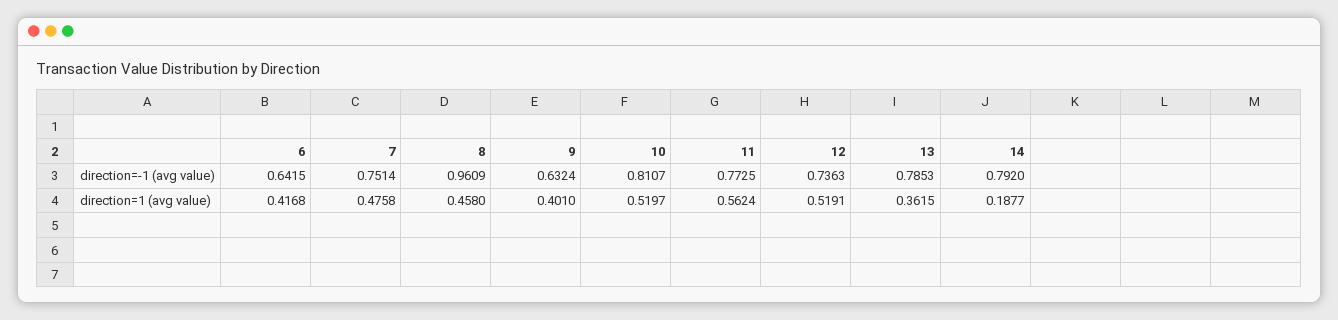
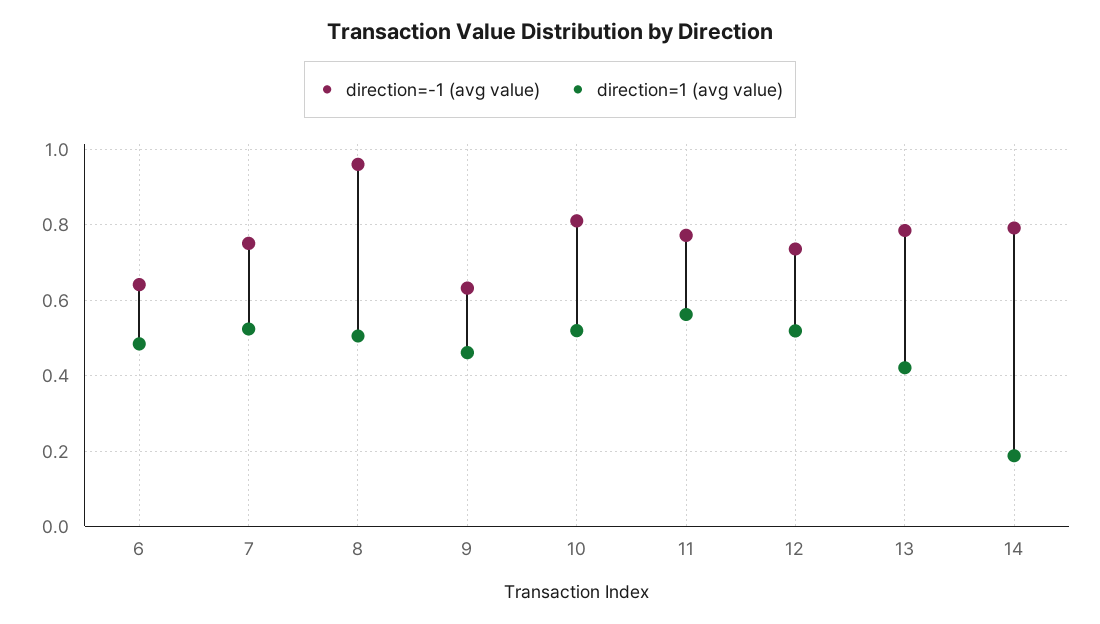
direction=1 (avg value), 6: 0.4168 -> 0.48
direction=1 (avg value), 7: 0.4758 -> 0.52
direction=1 (avg value), 8: 0.458 -> 0.5
direction=1 (avg value), 9: 0.401 -> 0.46
direction=1 (avg value), 13: 0.3615 -> 0.42

